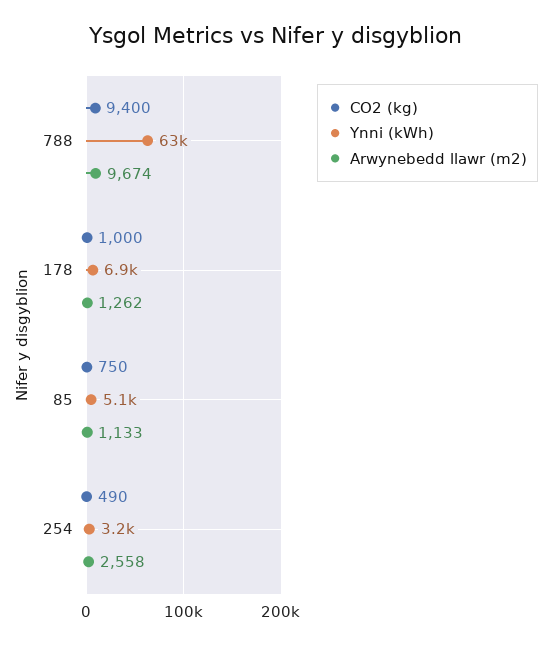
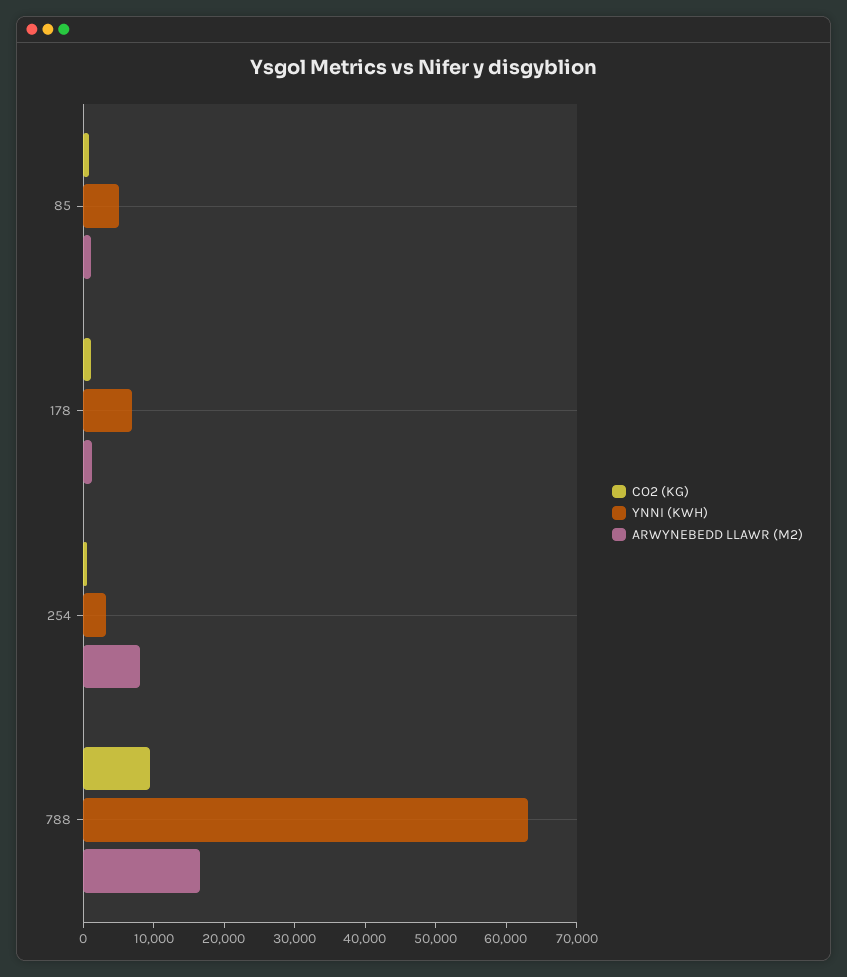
Arwynebedd llawr (m2), 788: 9674 -> 16000
Arwynebedd llawr (m2), 254: 2558 -> 8000

